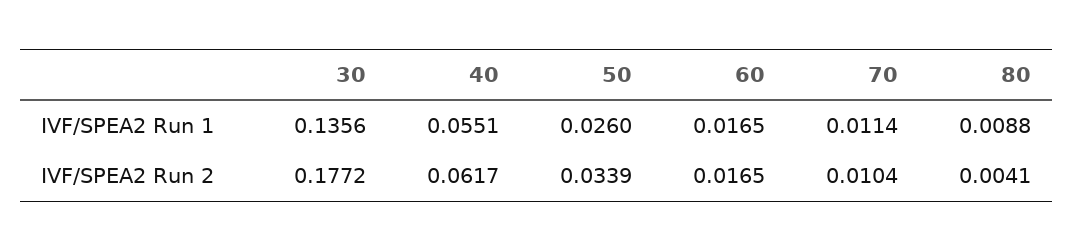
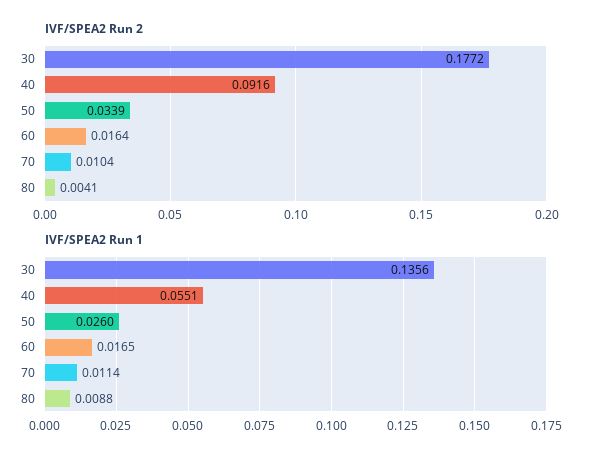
IVF/SPEA2 Run 2, 40: 0.0617 -> 0.0916
IVF/SPEA2 Run 2, 60: 0.0165 -> 0.0164

